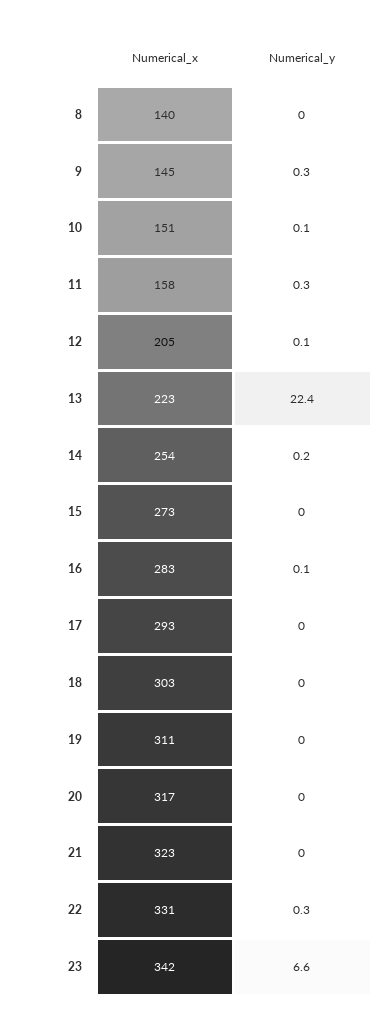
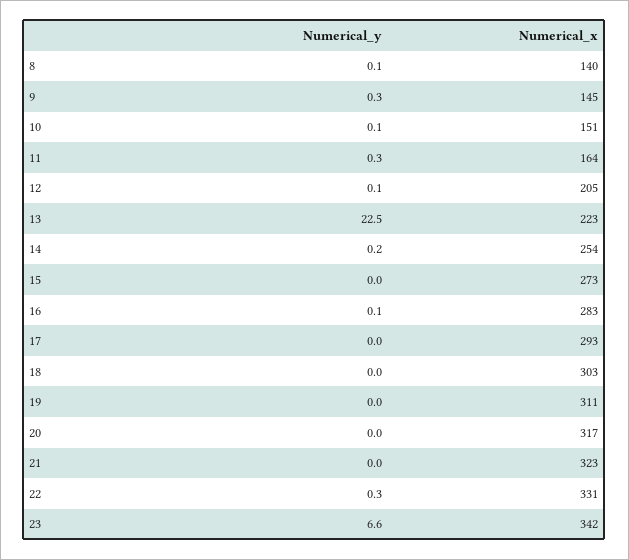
Numerical_y, 8: 0 -> 0.1
Numerical_x, 11: 158 -> 164
Numerical_y, 13: 22.4 -> 22.5

